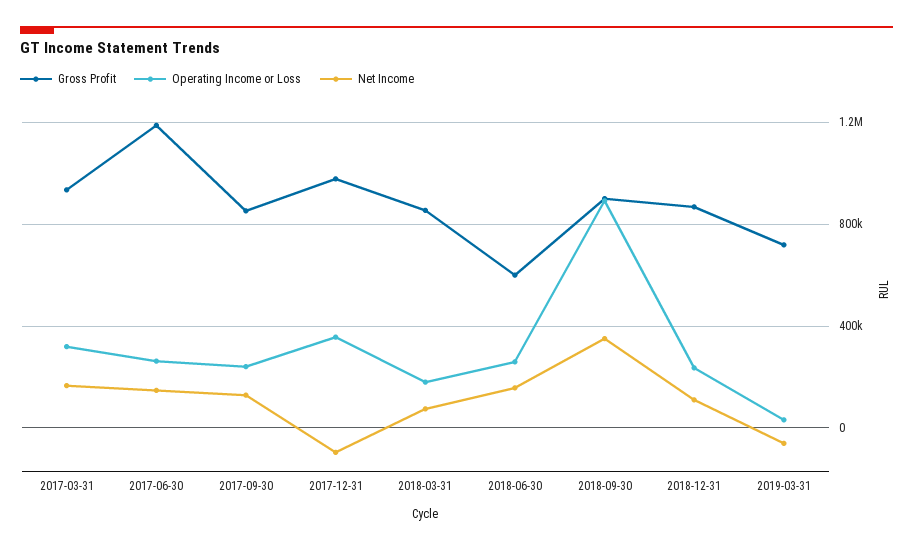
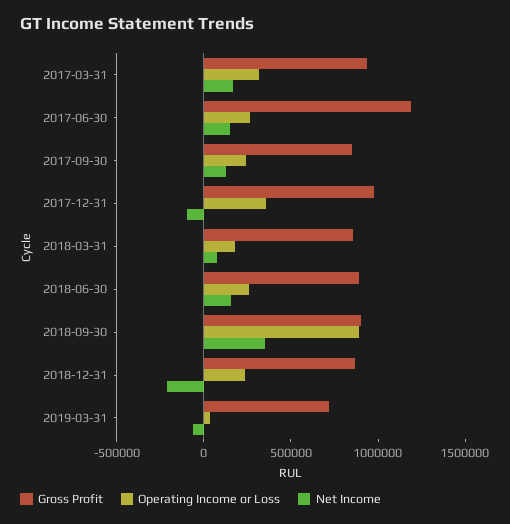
Gross Profit, 2018-06-30: 600000 -> 900000
Net Income, 2018-12-31: 100000 -> -200000

